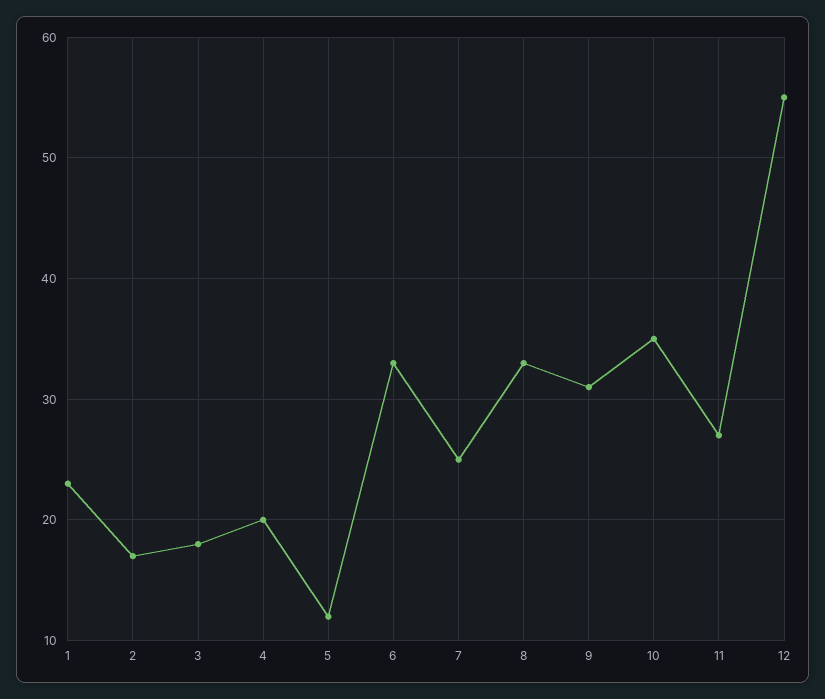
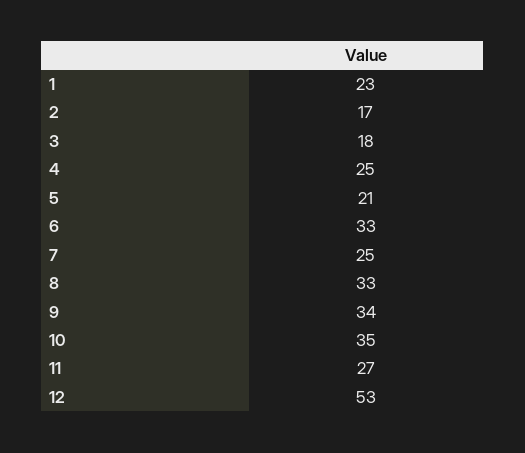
4: 20 -> 25
5: 12 -> 21
9: 31 -> 34
12: 55 -> 53

